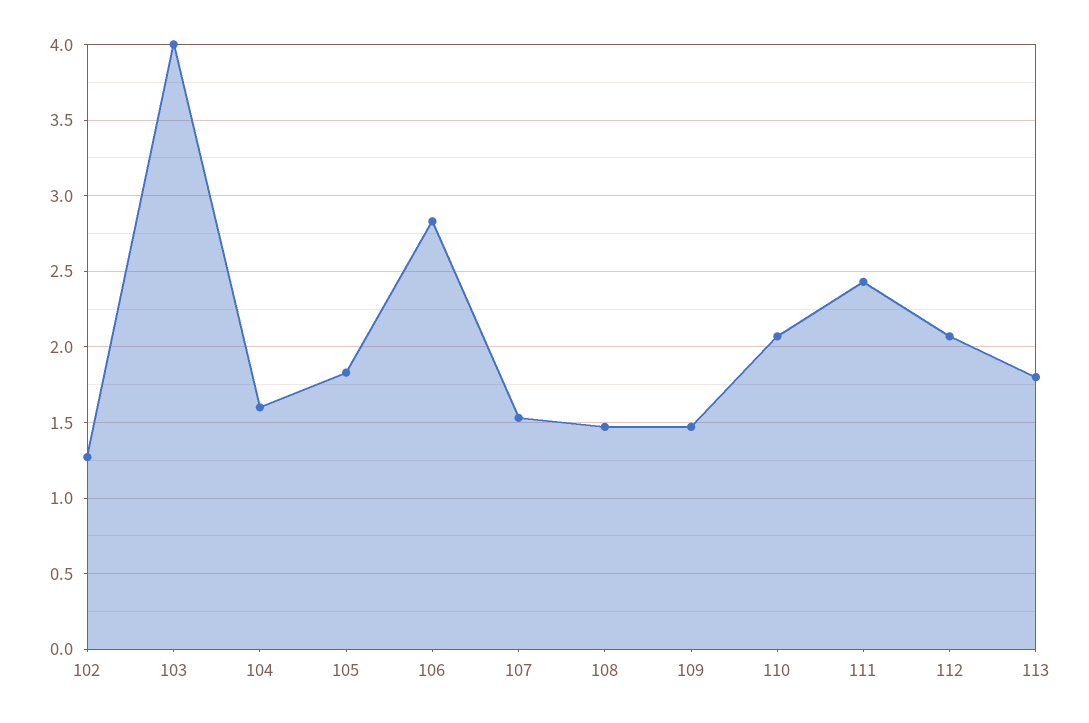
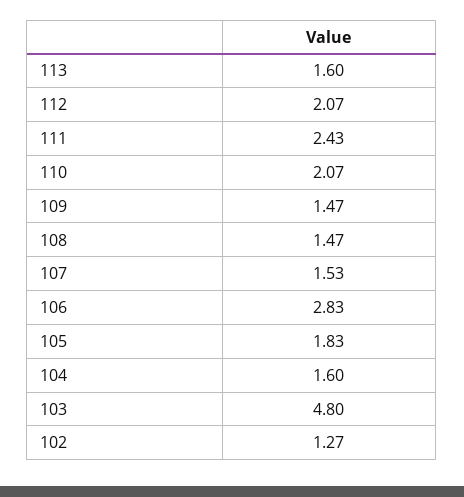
103: 4 -> 4.8
113: 1.8 -> 1.6

